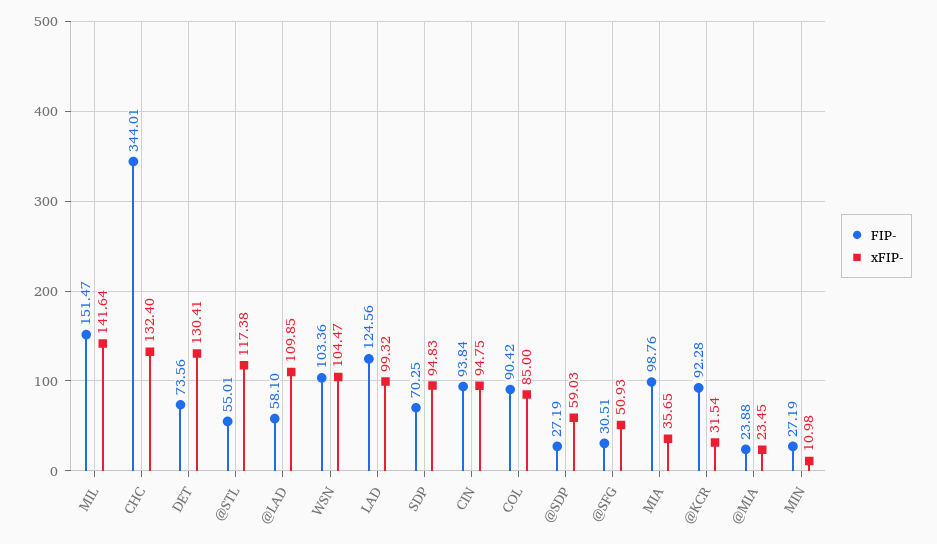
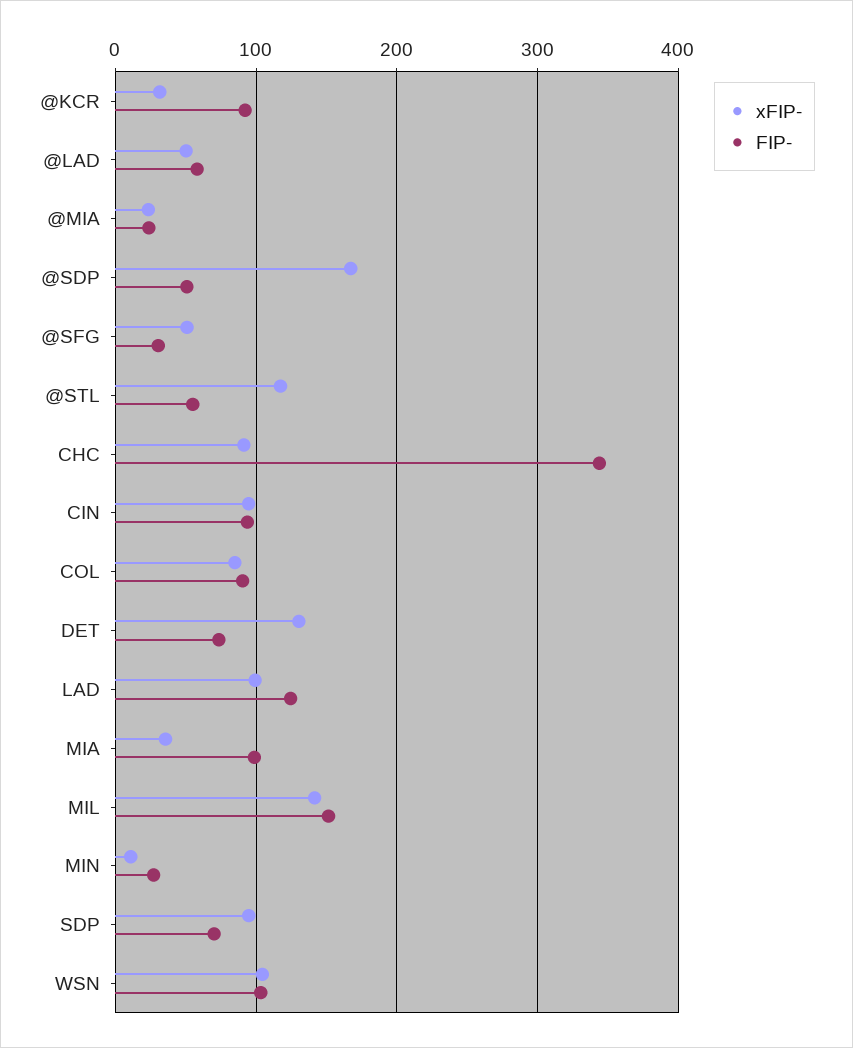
xFIP-, CHC: 132.4 -> 90
xFIP-, @LAD: 109.85 -> 50
FIP-, @SDP: 27.19 -> 50
xFIP-, @SDP: 59.03 -> 170

